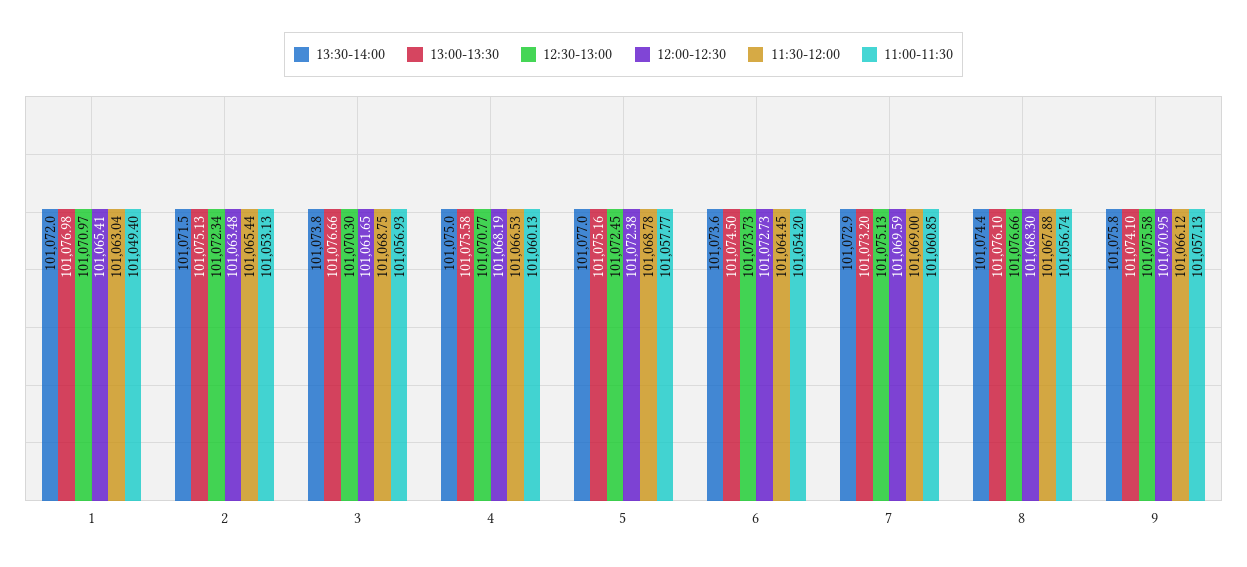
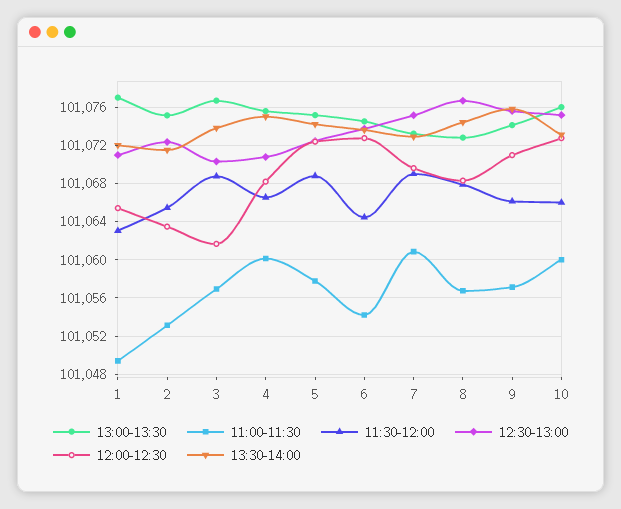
13:30-14:00, 5: 101077 -> 101074
13:00-13:30, 8: 101076.1 -> 101073
13:00-13:30, 10: none -> 101076
11:00-11:30, 10: none -> 101060
11:30-12:00, 10: none -> 101066
12:30-13:00, 10: none -> 101075
12:00-12:30, 10: none -> 101073
13:30-14:00, 10: none -> 101073

